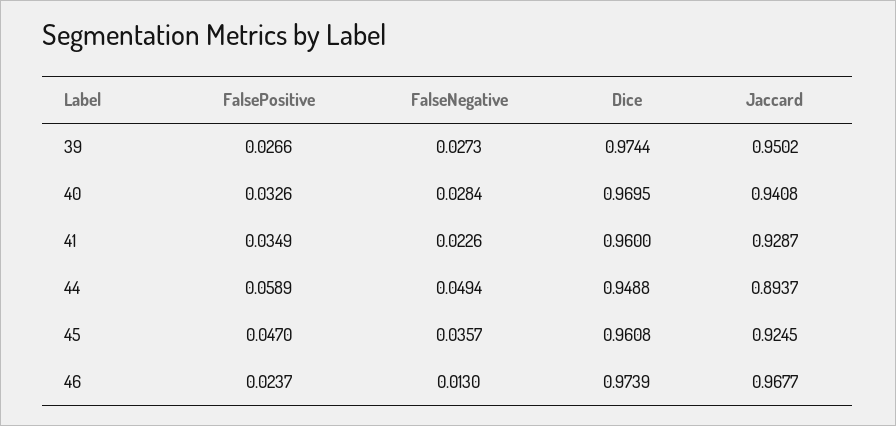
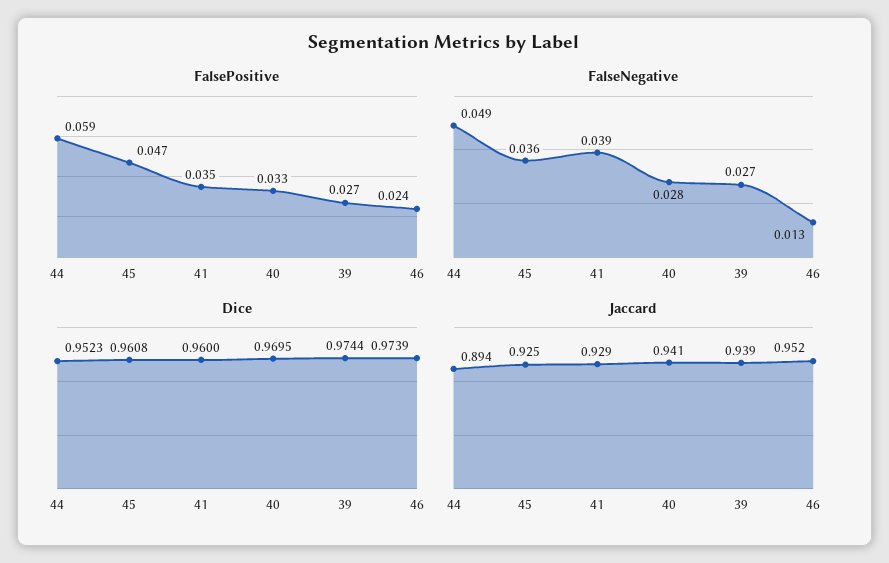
Jaccard, 39: 0.9502 -> 0.939
FalseNegative, 41: 0.0226 -> 0.039
Dice, 44: 0.9488 -> 0.9523
Jaccard, 46: 0.9677 -> 0.952

